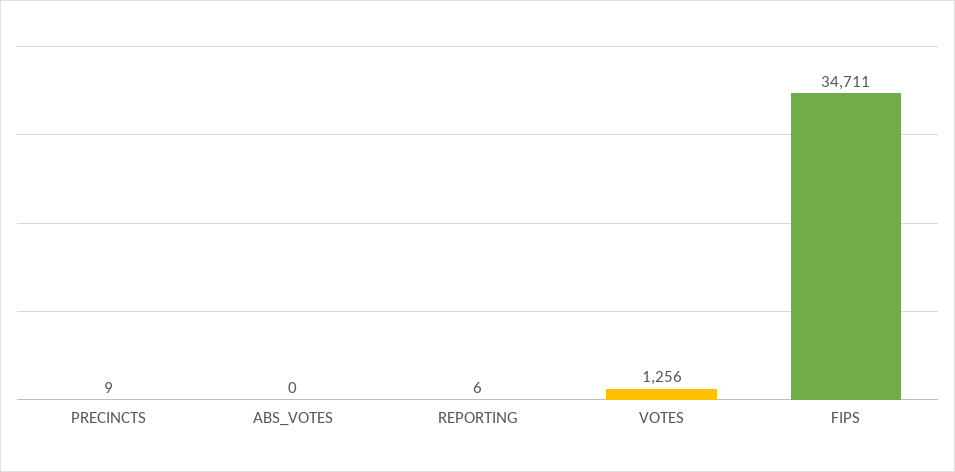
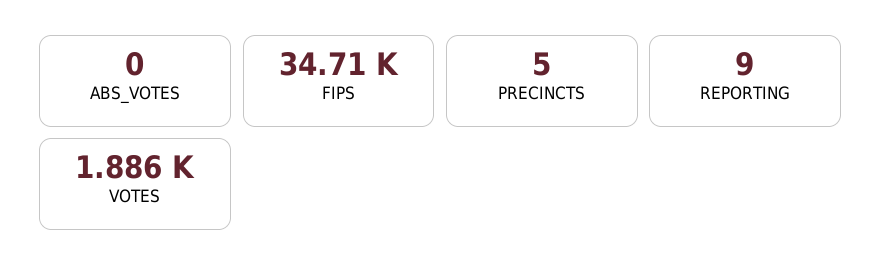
PRECINCTS: 9 -> 5
REPORTING: 6 -> 9
VOTES: 1256 -> 1886

